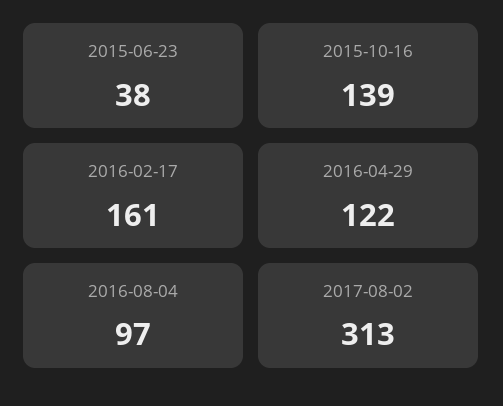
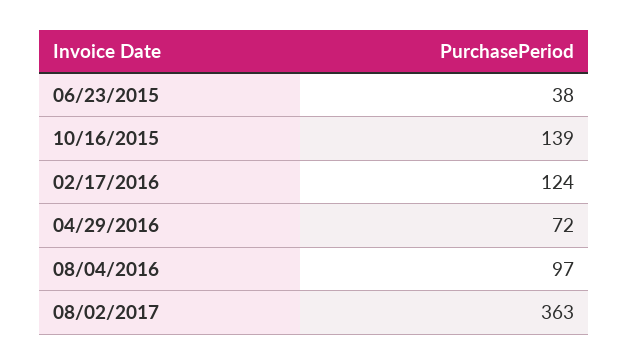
2016-02-17: 161 -> 124
2016-04-29: 122 -> 72
2017-08-02: 313 -> 363

